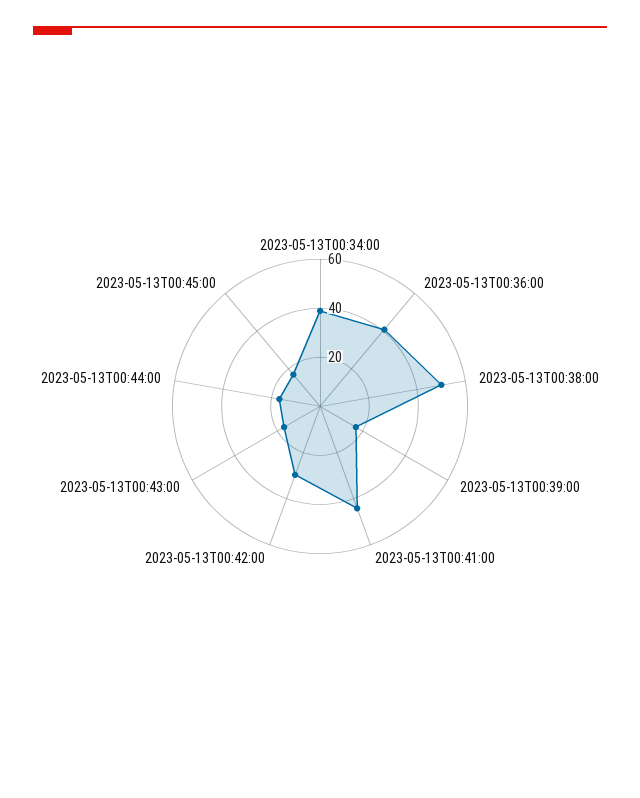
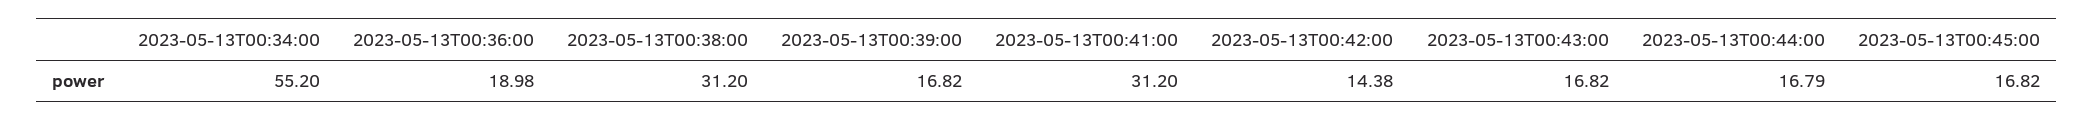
2023-05-13T00:34:00: 40 -> 55.2
2023-05-13T00:36:00: 40 -> 18.98
2023-05-13T00:38:00: 50 -> 31.2
2023-05-13T00:41:00: 45 -> 31.2
2023-05-13T00:42:00: 30 -> 14.38

